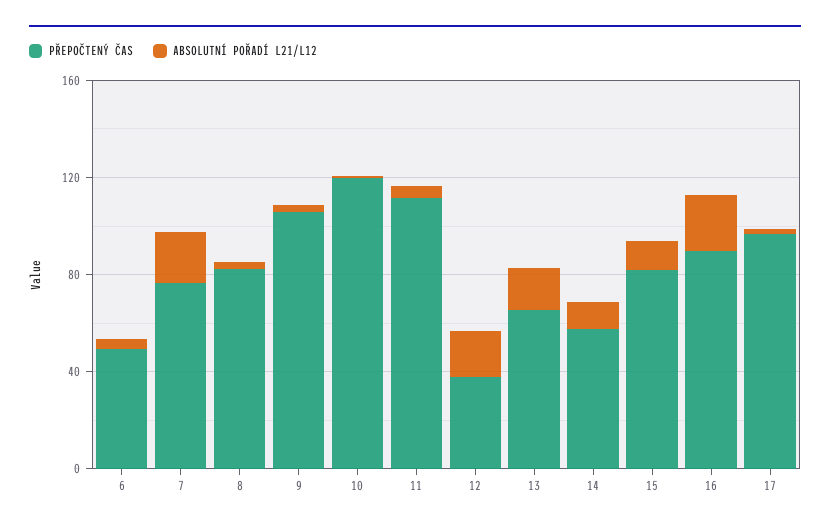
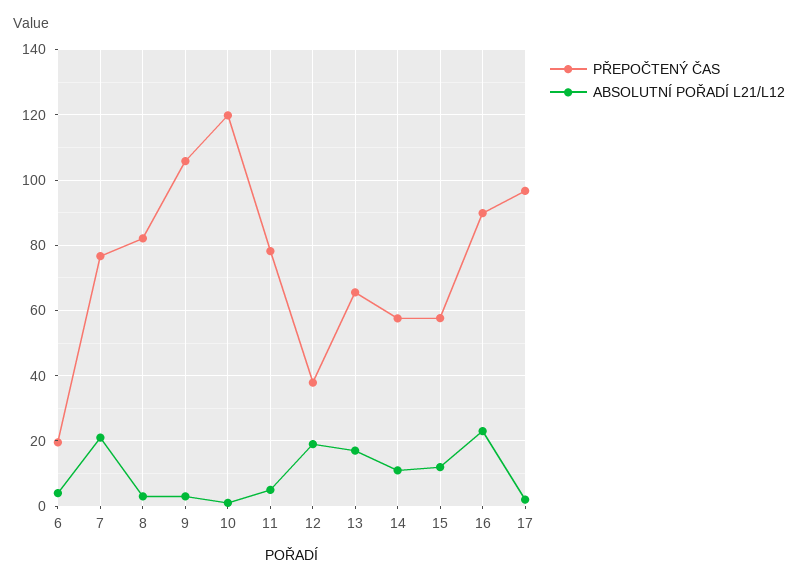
PŘEPOČTENÝ ČAS, 6: 50 -> 20
PŘEPOČTENÝ ČAS, 11: 110 -> 78
PŘEPOČTENÝ ČAS, 15: 80 -> 58

